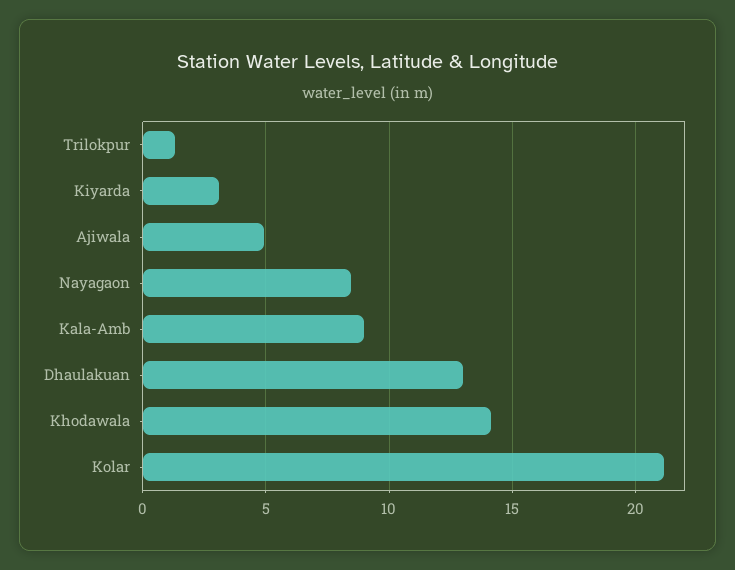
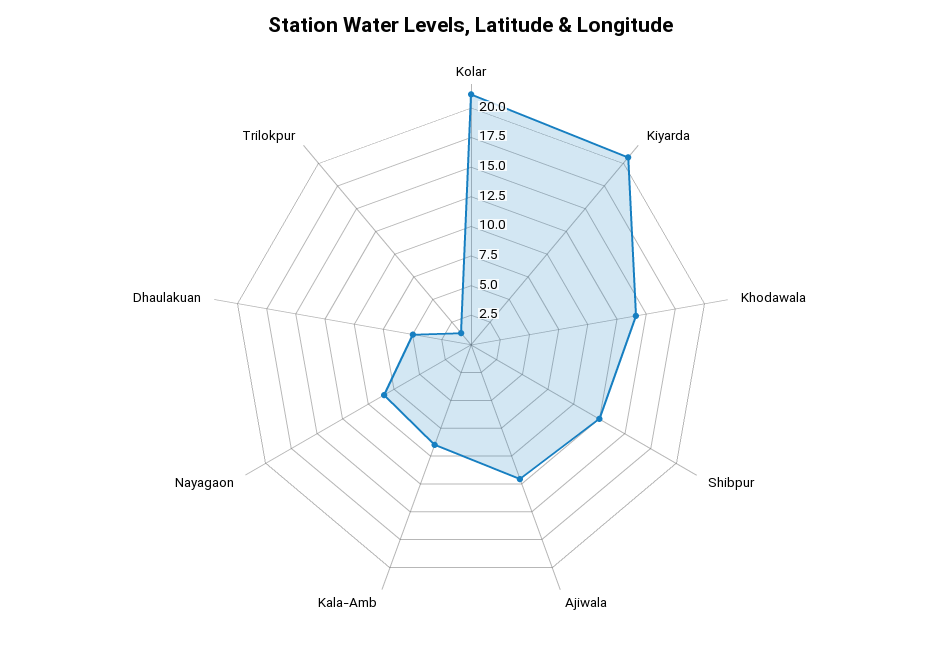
Kiyarda: 3 -> 20
Ajiwala: 5 -> 12.5
Dhaulakuan: 13 -> 5
Shibpur: none -> 12.5

